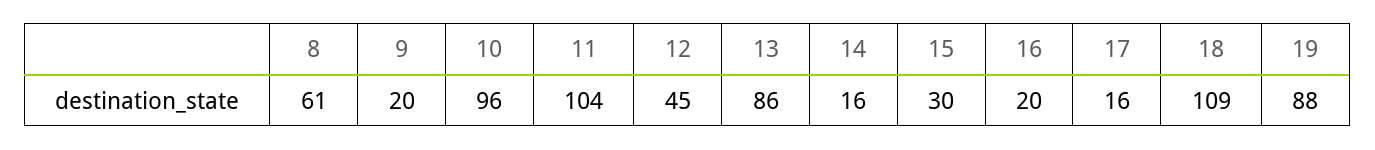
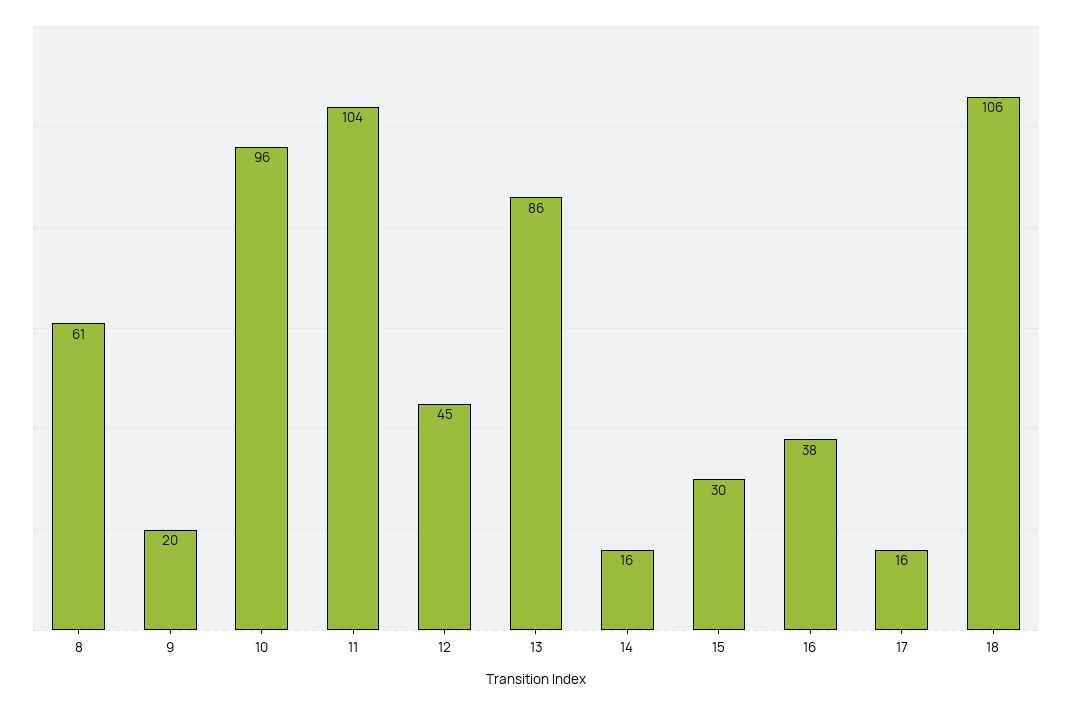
16: 20 -> 38
18: 109 -> 106
19: 88 -> none

